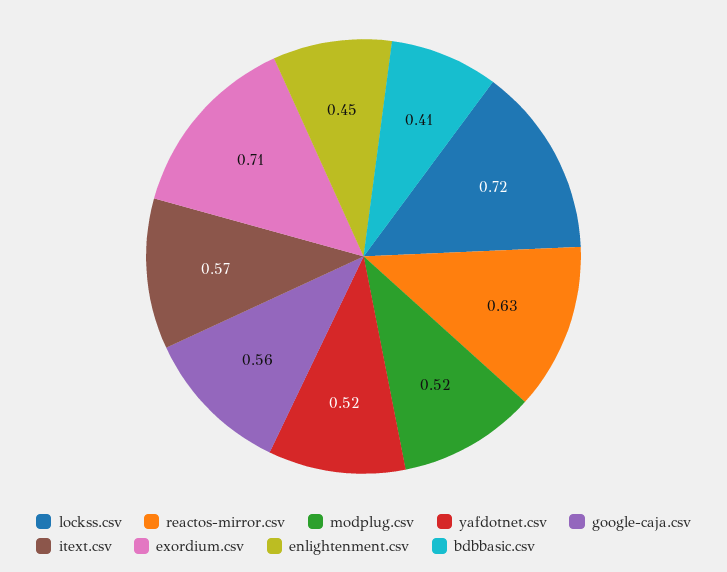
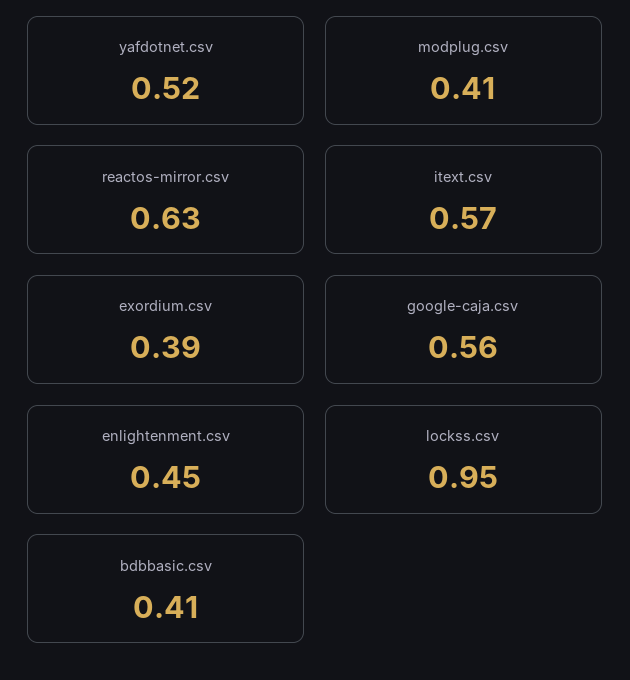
lockss.csv: 0.72 -> 0.95
modplug.csv: 0.52 -> 0.41
exordium.csv: 0.71 -> 0.39

